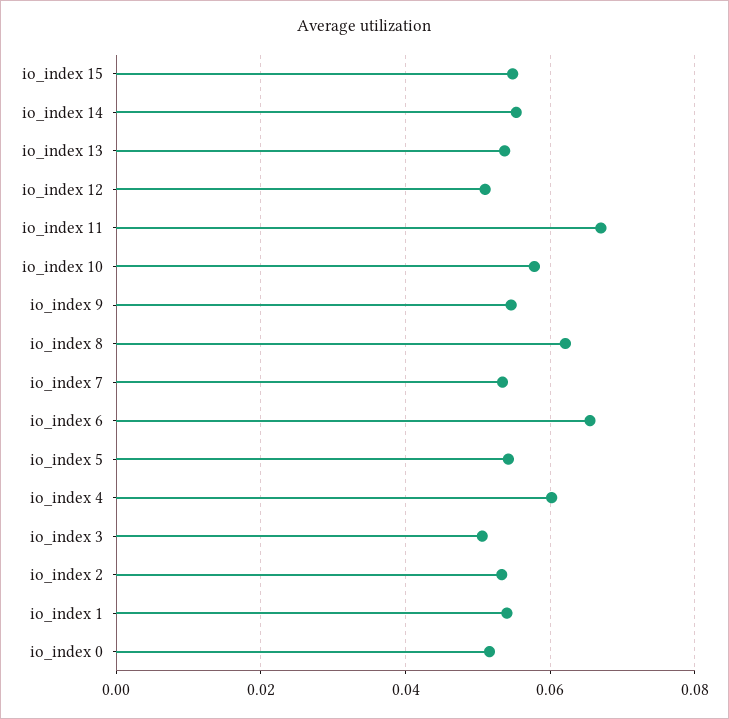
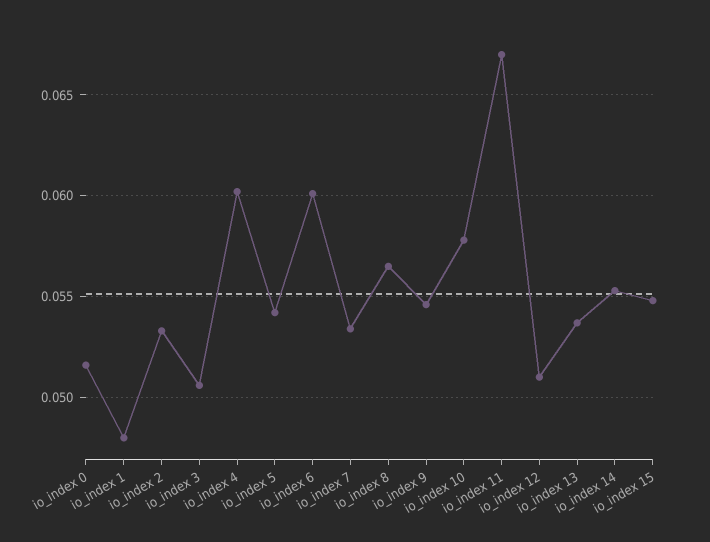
io_index 8: 0.062 -> 0.0565
io_index 6: 0.066 -> 0.06
io_index 1: 0.054 -> 0.048

